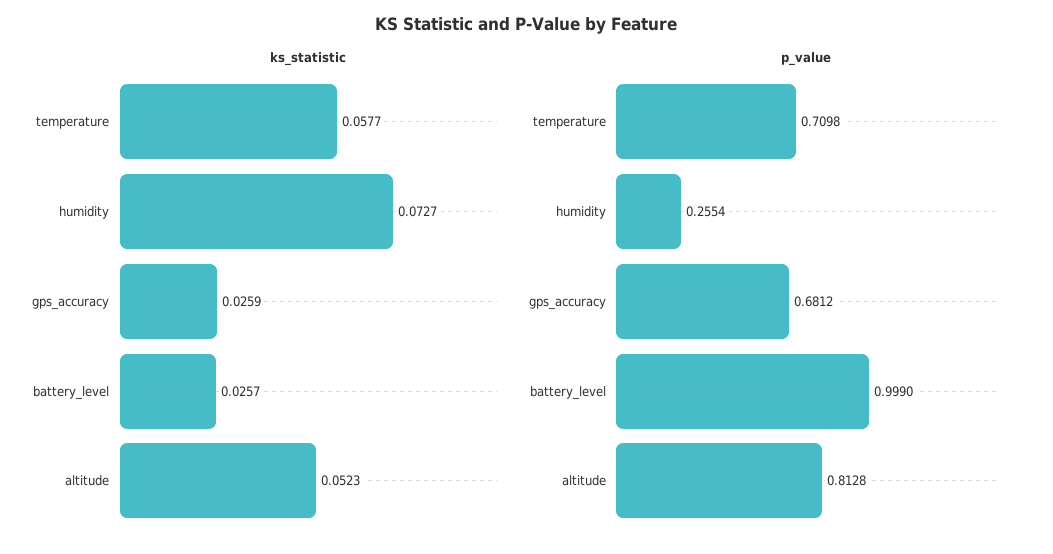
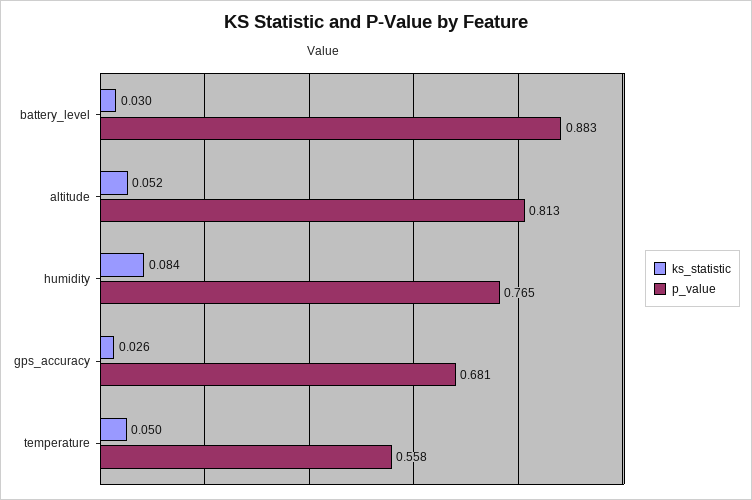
ks_statistic, temperature: 0.0577 -> 0.05
ks_statistic, humidity: 0.0727 -> 0.084
ks_statistic, battery_level: 0.0257 -> 0.03
p_value, temperature: 0.7098 -> 0.558
p_value, humidity: 0.2554 -> 0.765
p_value, battery_level: 0.999 -> 0.883

